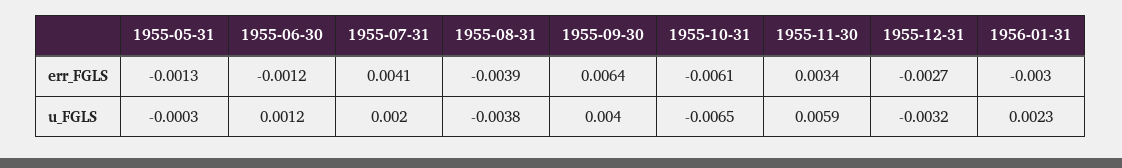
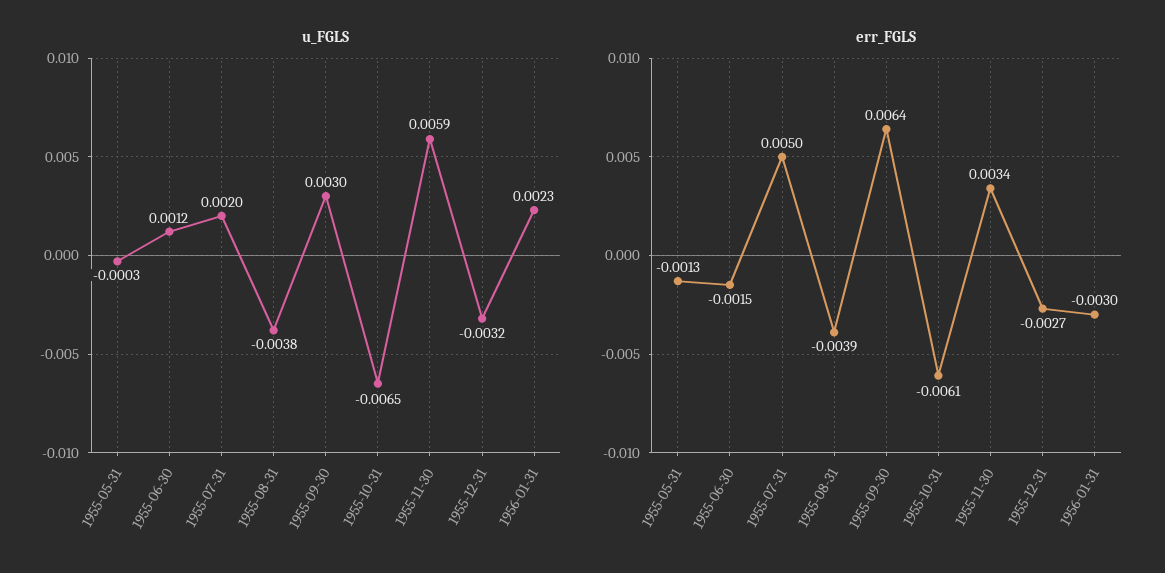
err_FGLS, 1955-06-30: -0.0012 -> -0.0015
err_FGLS, 1955-07-31: 0.0041 -> 0.005
u_FGLS, 1955-09-30: 0.004 -> 0.003

